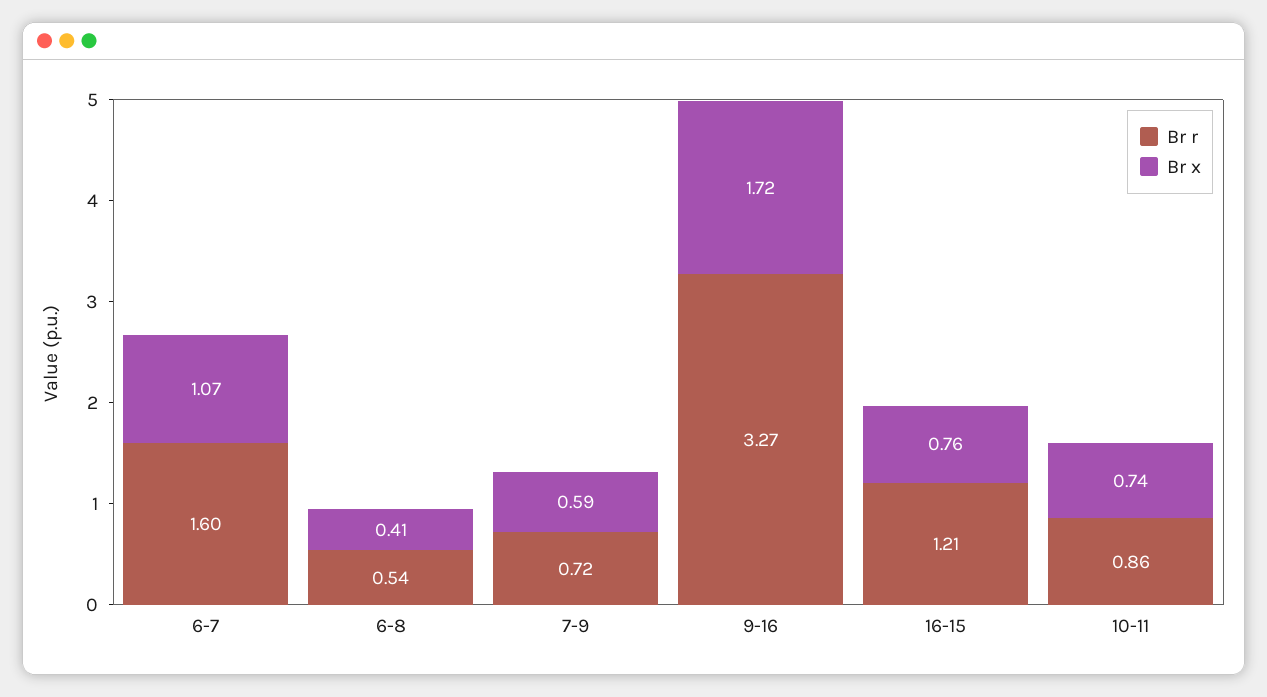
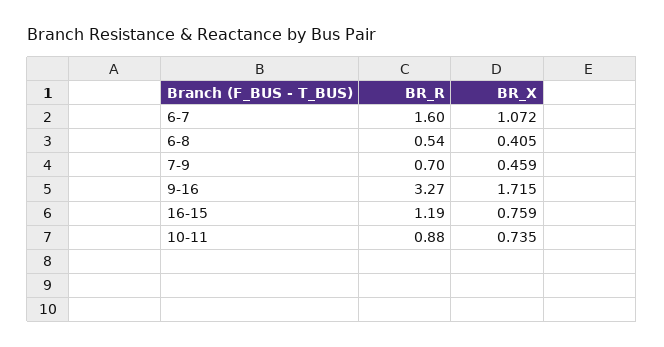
Br r, 7-9: 0.72 -> 0.7
Br x, 7-9: 0.59 -> 0.459
Br r, 16-15: 1.21 -> 1.19
Br r, 10-11: 0.86 -> 0.88

